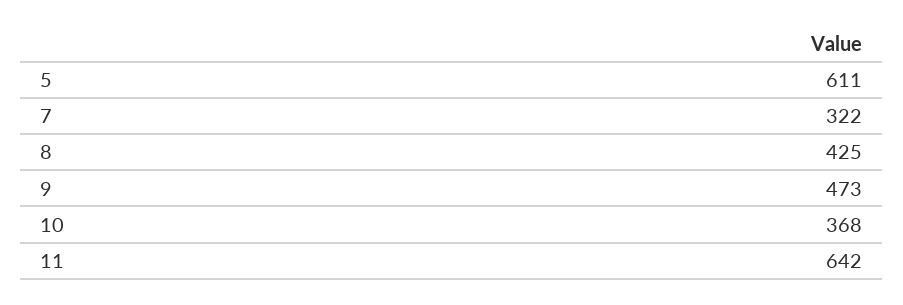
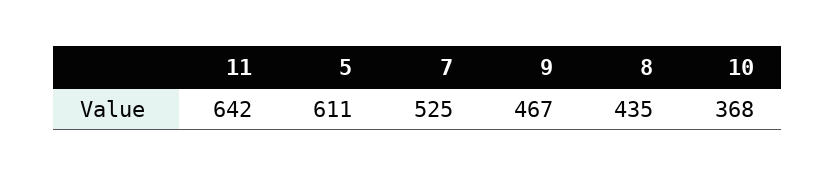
7: 322 -> 525
8: 425 -> 435
9: 473 -> 467

